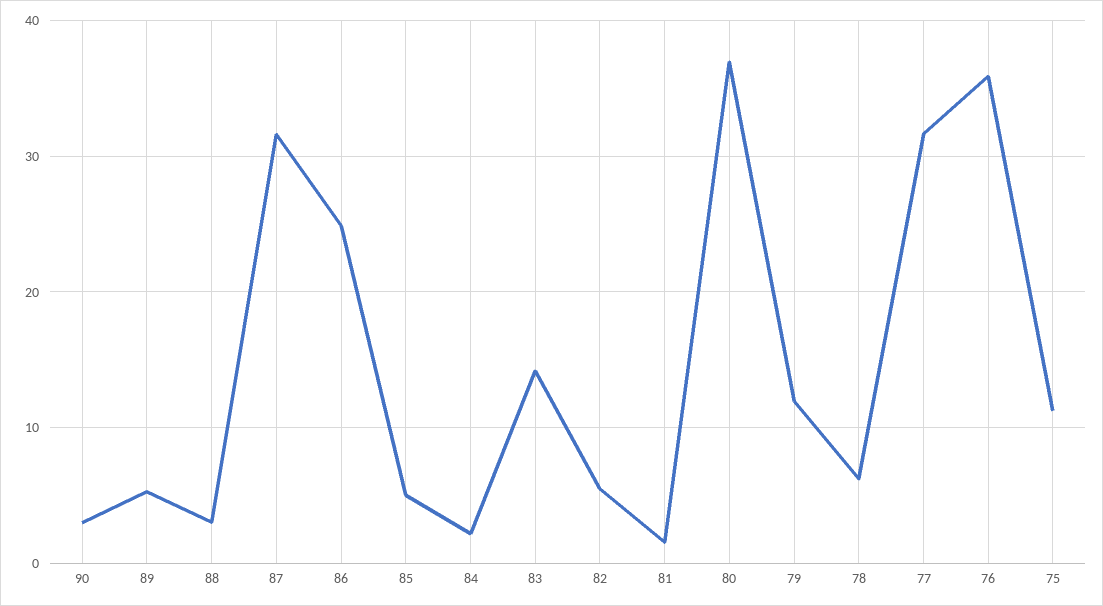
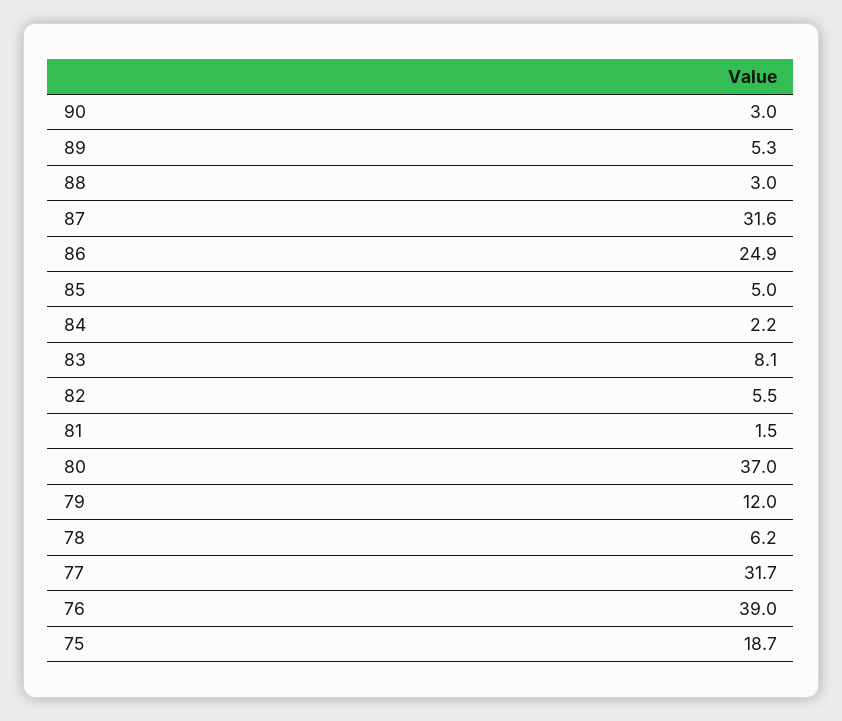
83: 14 -> 8.1
76: 36 -> 39
75: 11 -> 18.7

